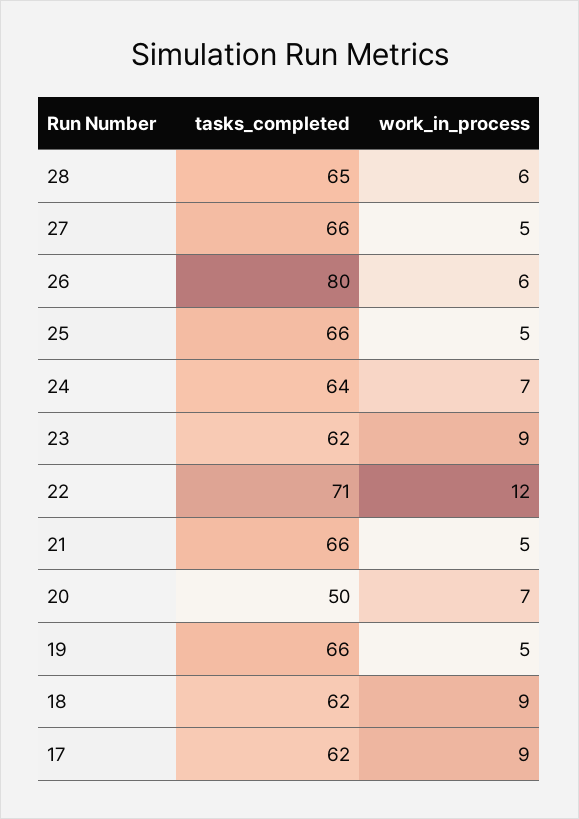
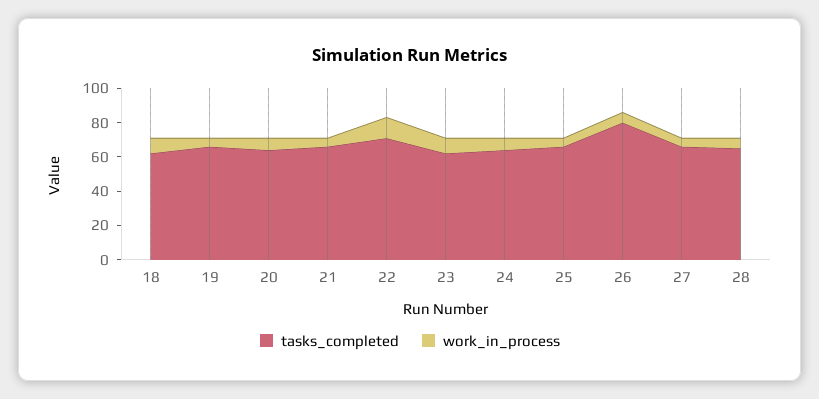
tasks_completed, 20: 50 -> 65
tasks_completed, 17: 62 -> none
work_in_process, 17: 9 -> none

